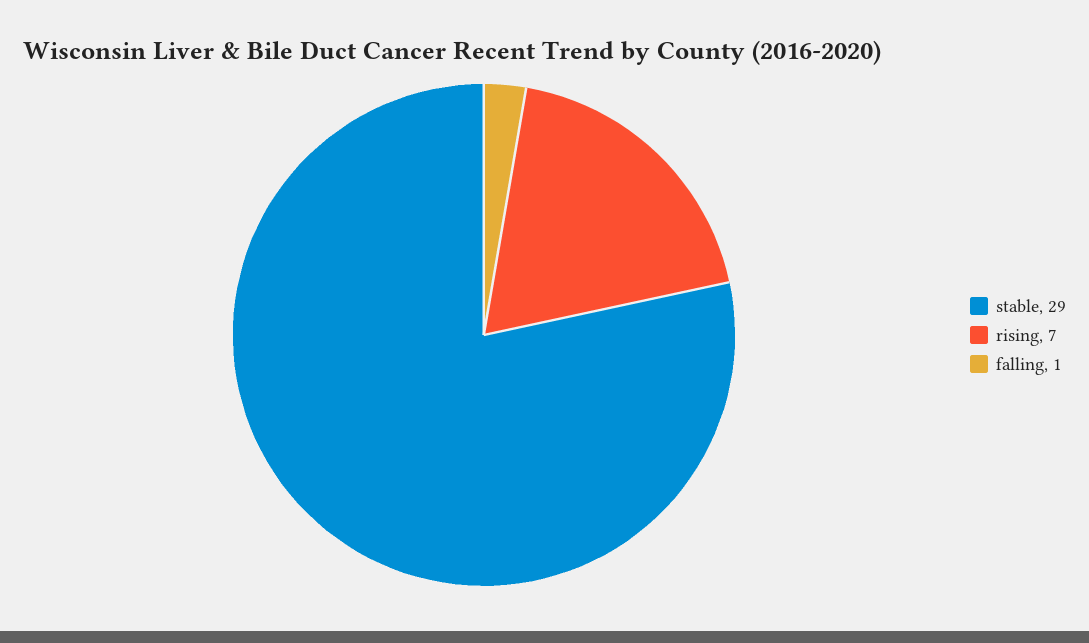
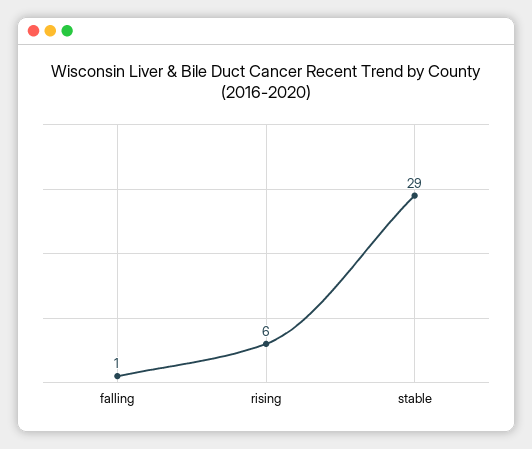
rising: 7 -> 6

